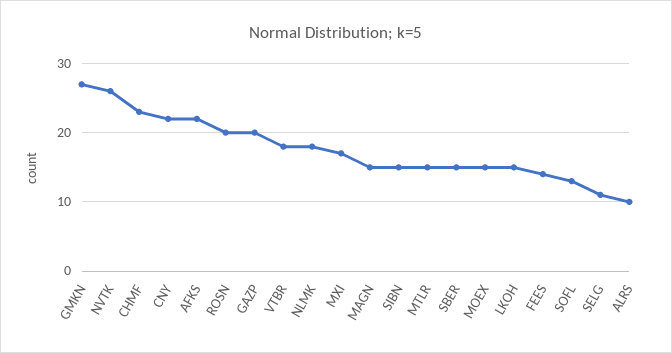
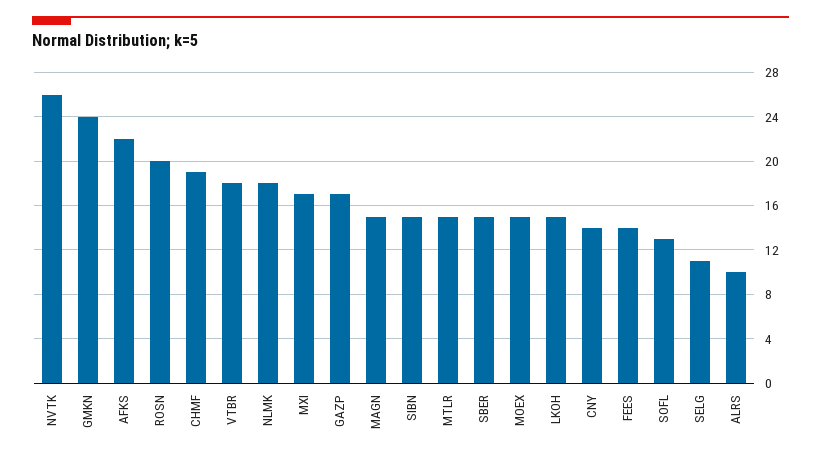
GMKN: 27 -> 24
CHMF: 23 -> 19
CNY: 22 -> 14
GAZP: 20 -> 17

